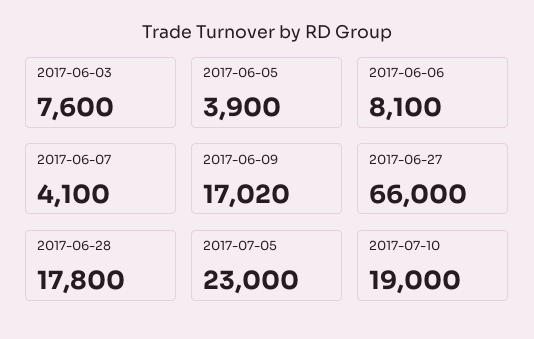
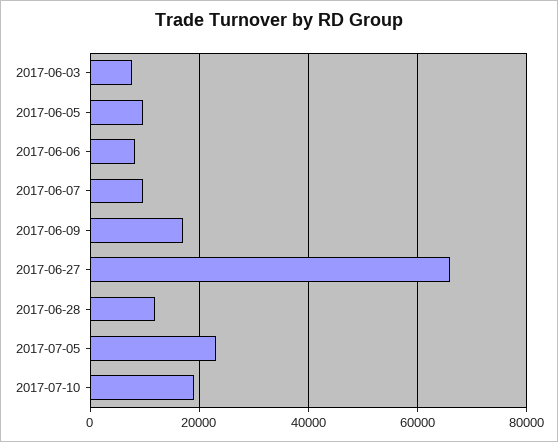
2017-06-05: 3900 -> 10000
2017-06-07: 4100 -> 10000
2017-06-28: 17800 -> 12000

